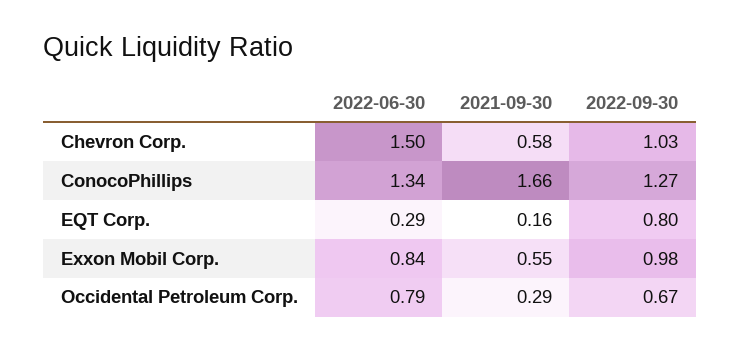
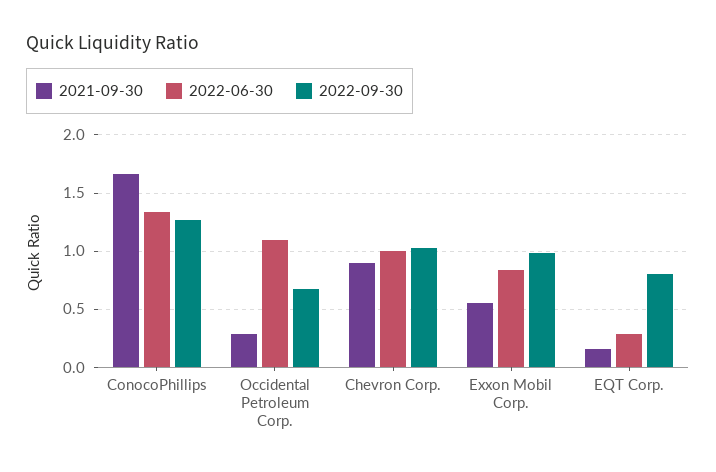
2022-06-30, Chevron Corp.: 1.5 -> 1
2021-09-30, Chevron Corp.: 0.58 -> 0.9
2022-06-30, Occidental Petroleum Corp.: 0.79 -> 1.1

